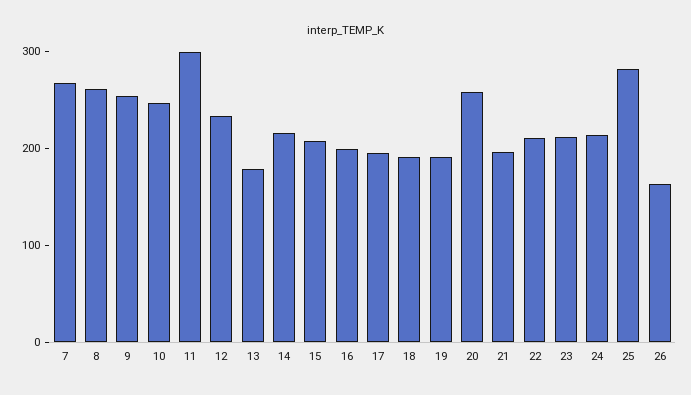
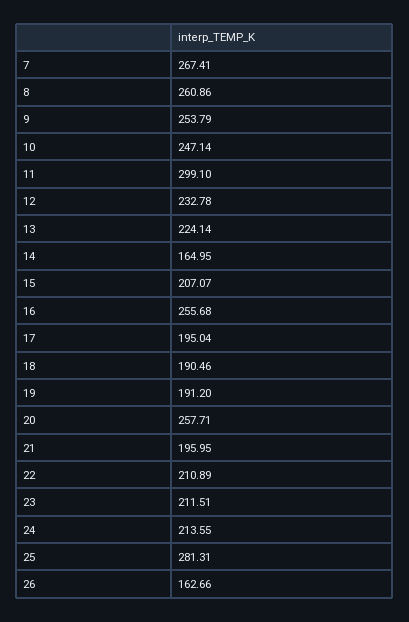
13: 180 -> 224.14
14: 220 -> 164.95
16: 200 -> 255.68

